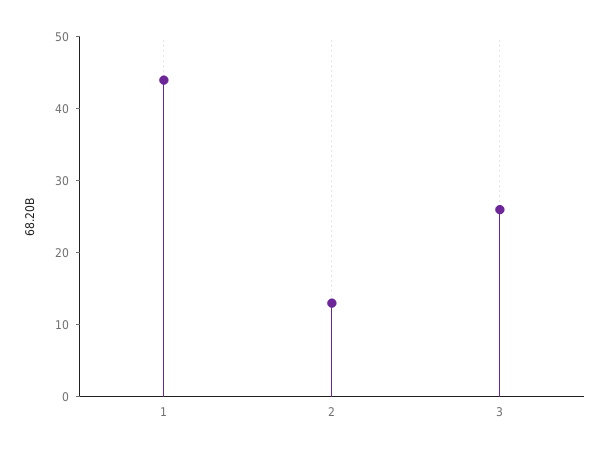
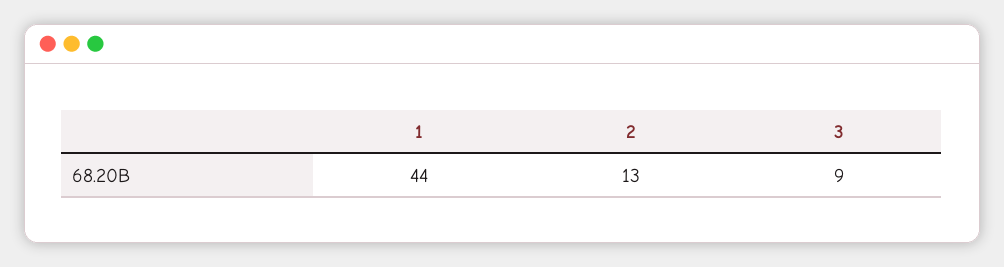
3: 25 -> 9

